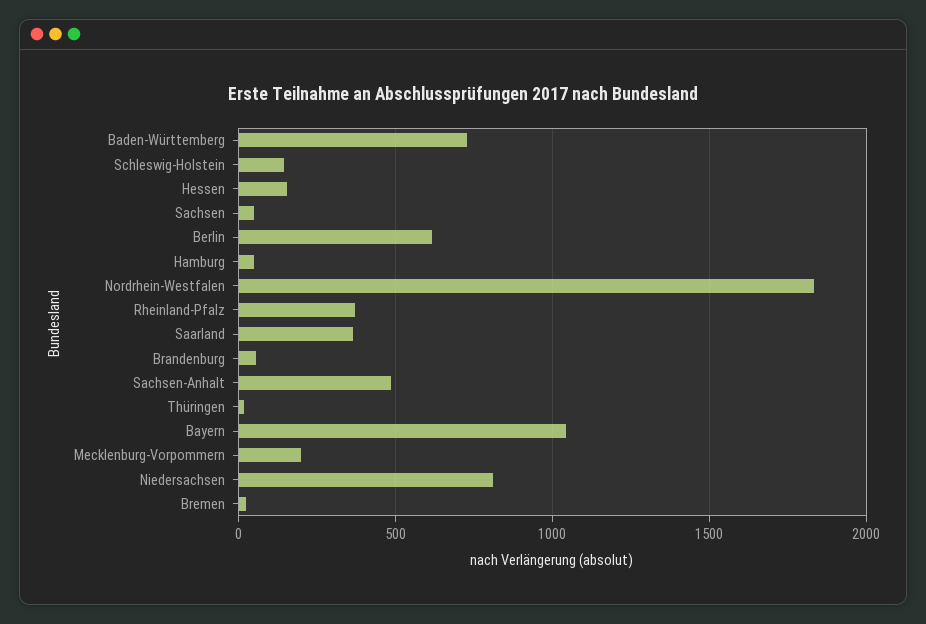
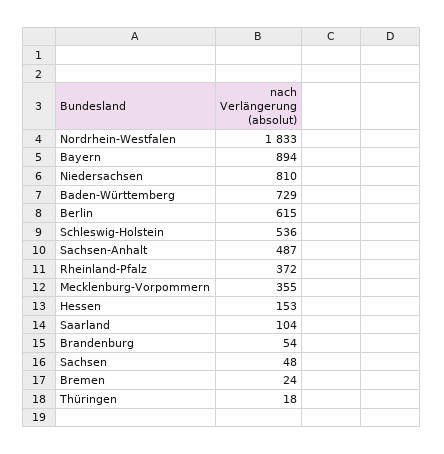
Schleswig-Holstein: 150 -> 536
Hamburg: 50 -> none
Saarland: 350 -> 104
Bayern: 1050 -> 894
Mecklenburg-Vorpommern: 200 -> 355

